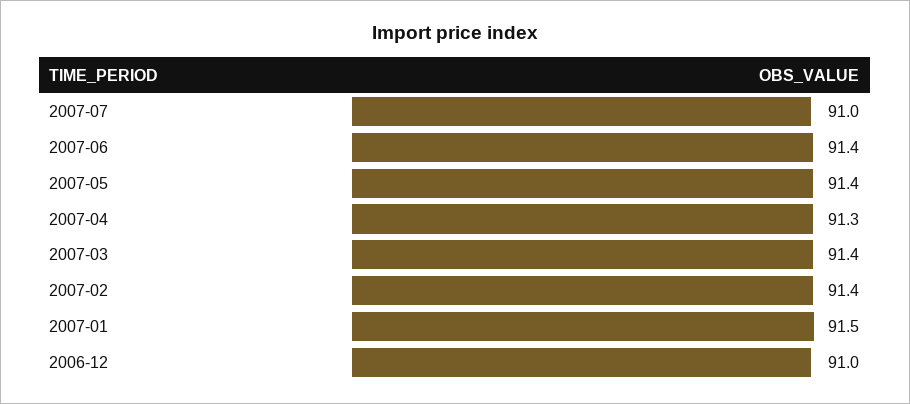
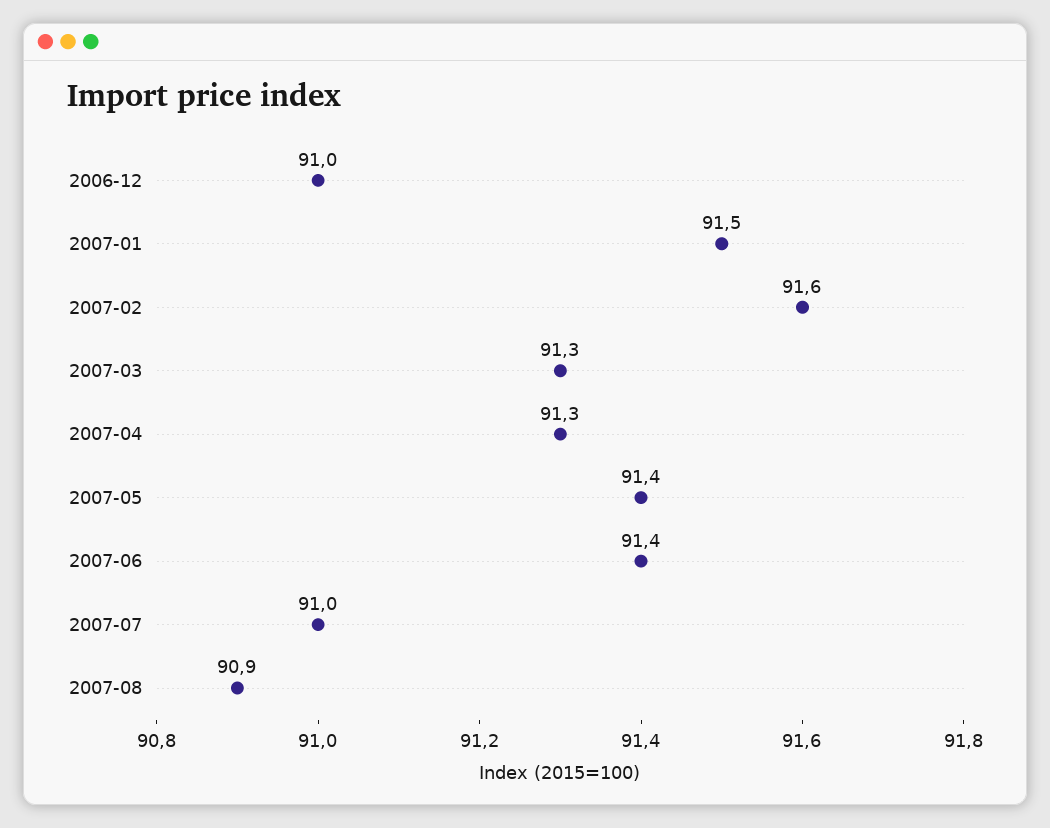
2007-03: 91.4 -> 91.3
2007-02: 91.4 -> 91.6
2007-08: none -> 90.9

